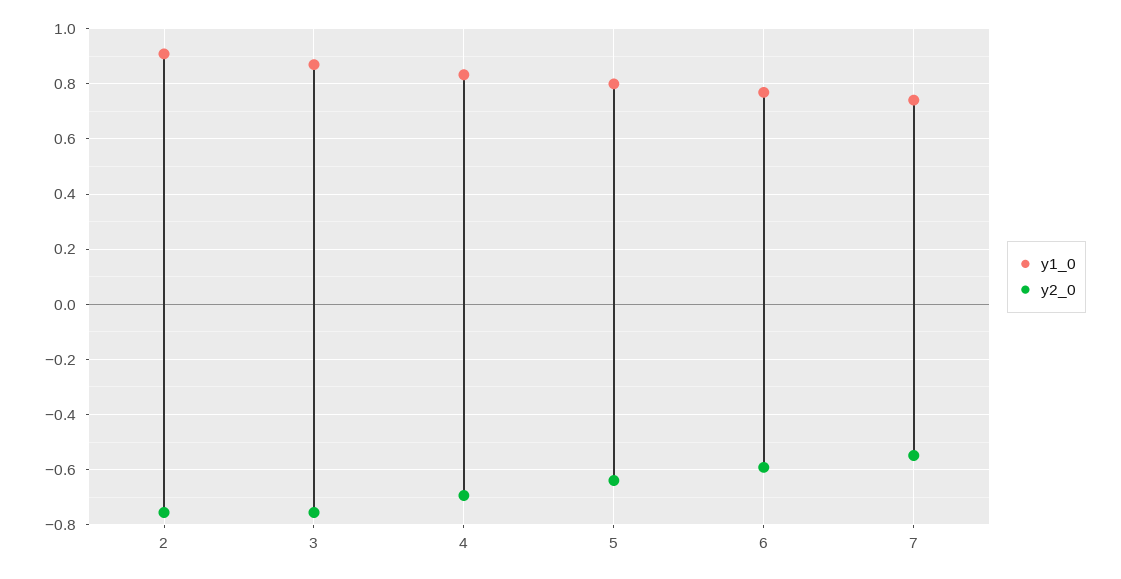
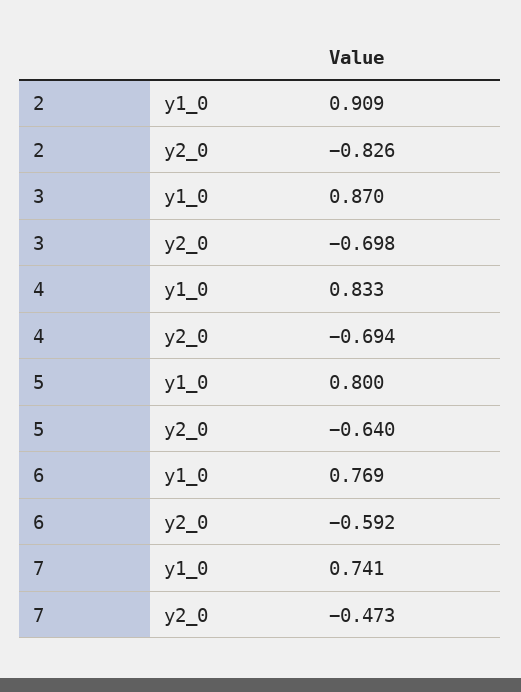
y2_0, 2: -0.75 -> -0.826
y2_0, 3: -0.75 -> -0.698
y2_0, 7: -0.55 -> -0.473

